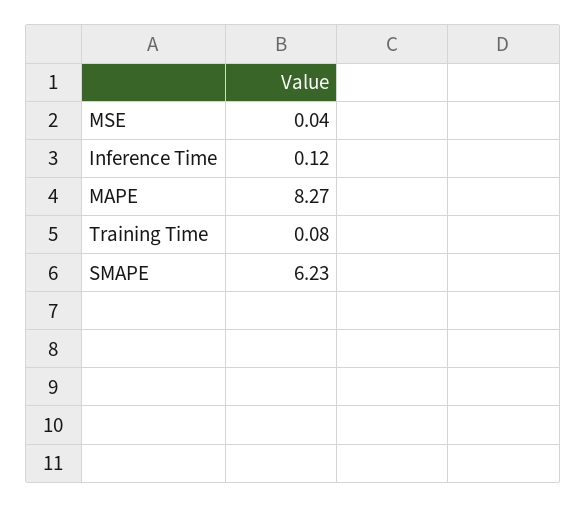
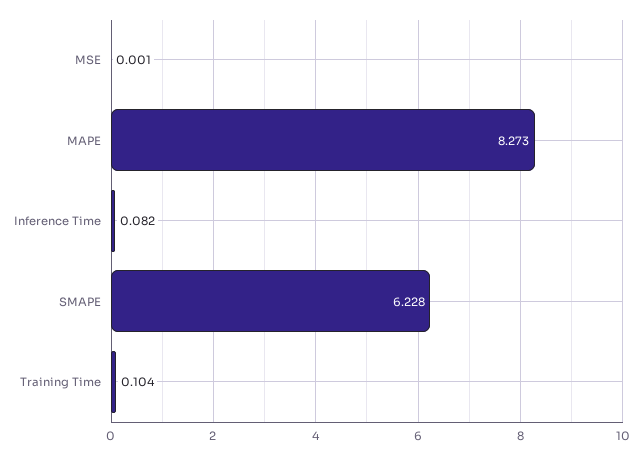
MSE: 0.04 -> 0.001
Inference Time: 0.12 -> 0.082
Training Time: 0.08 -> 0.104

